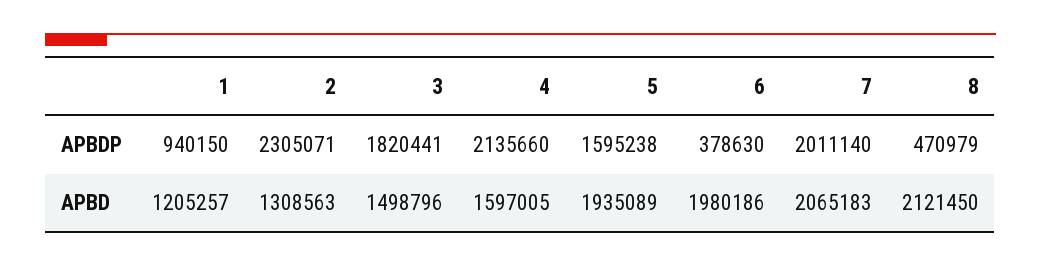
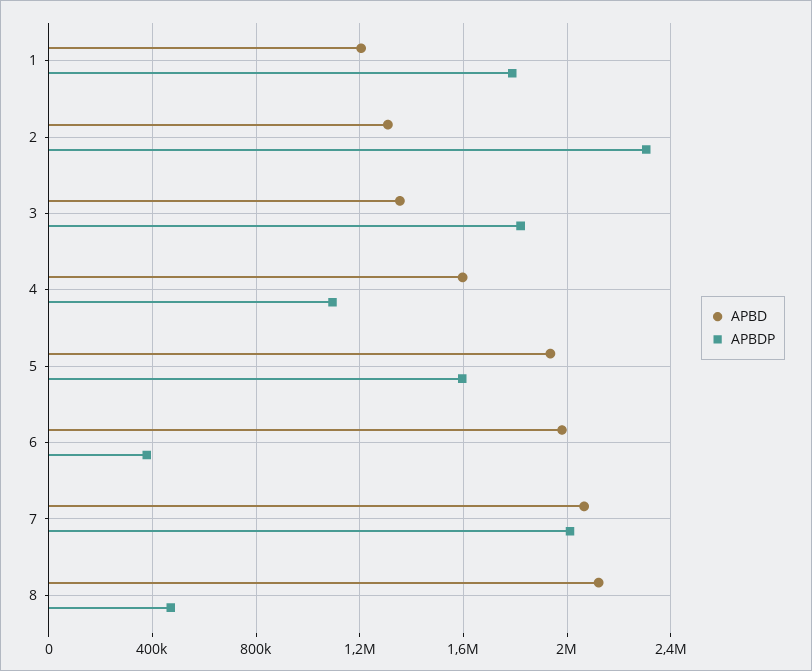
APBDP, 1: 940150 -> 1800000
APBDP, 4: 2135660 -> 1100000
APBD, 3: 1498796 -> 1350000

